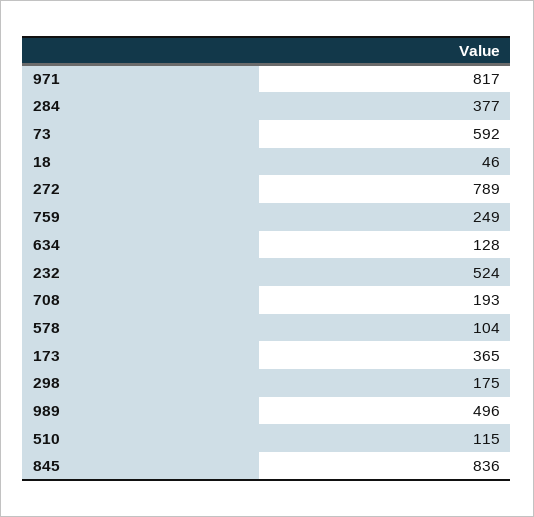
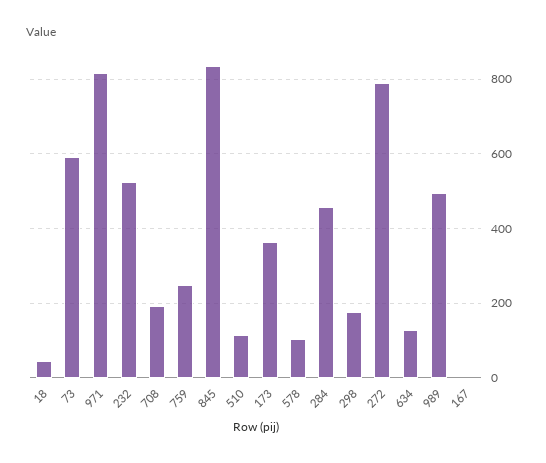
284: 377 -> 460
167: none -> 0

